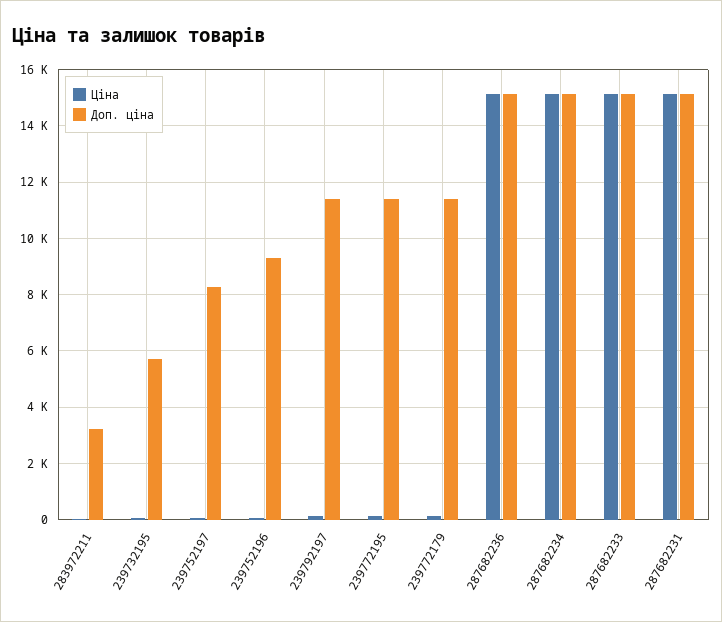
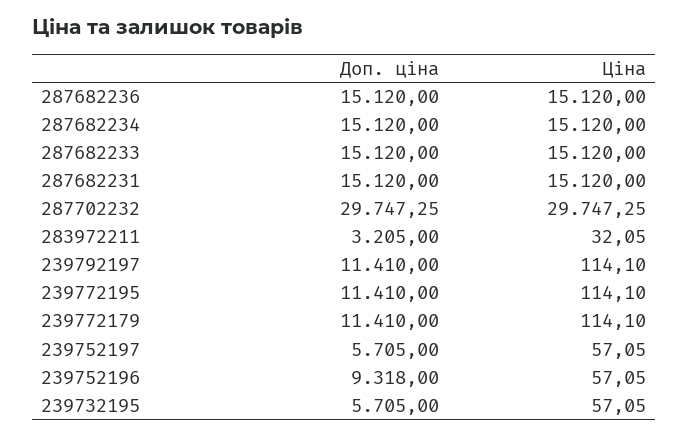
Доп. ціна, 239752197: 8250 -> 5705
Доп. ціна, 287702232: none -> 29747.25
Ціна, 287702232: none -> 29747.25

